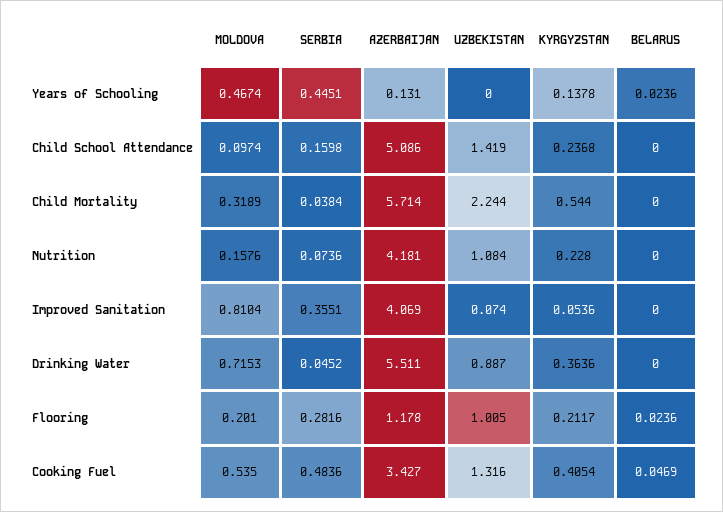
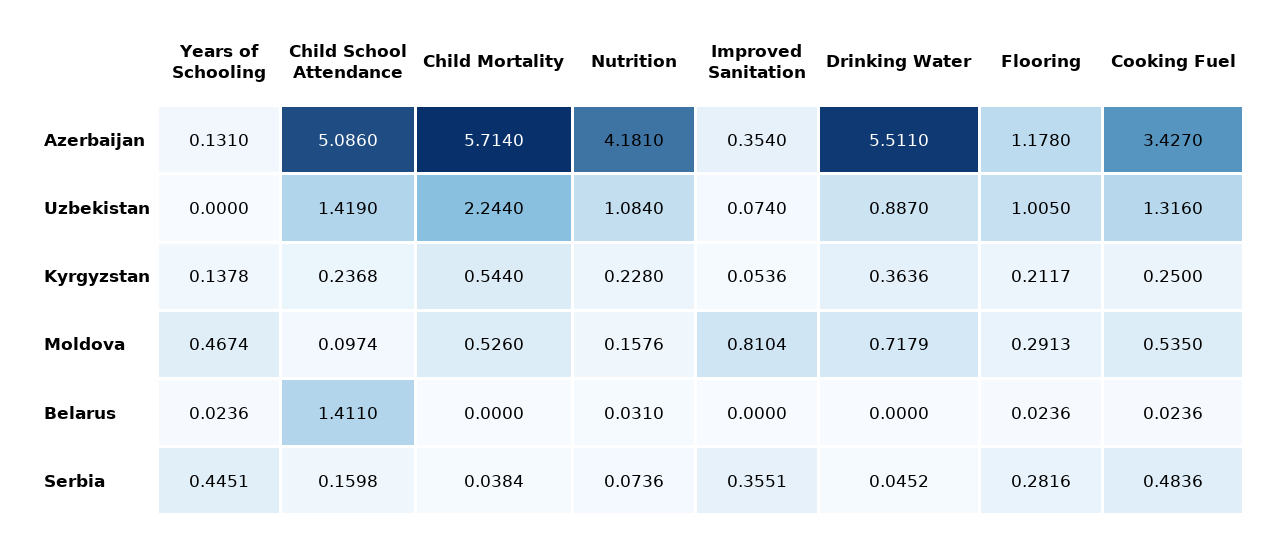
BELARUS, Child School Attendance: 0 -> 1.411
MOLDOVA, Child Mortality: 0.3189 -> 0.526
BELARUS, Nutrition: 0 -> 0.031
AZERBAIJAN, Improved Sanitation: 4.069 -> 0.354
MOLDOVA, Drinking Water: 0.7153 -> 0.7179
MOLDOVA, Flooring: 0.201 -> 0.2913
KYRGYZSTAN, Cooking Fuel: 0.4054 -> 0.25
BELARUS, Cooking Fuel: 0.0469 -> 0.0236

